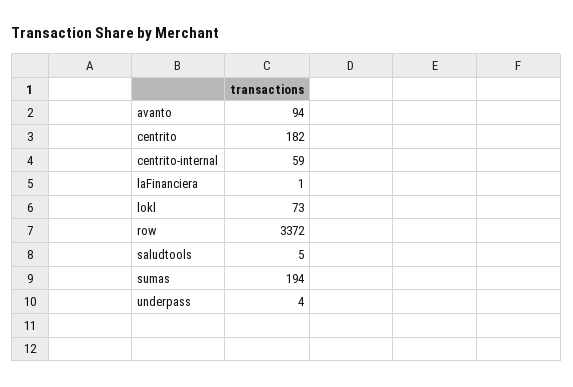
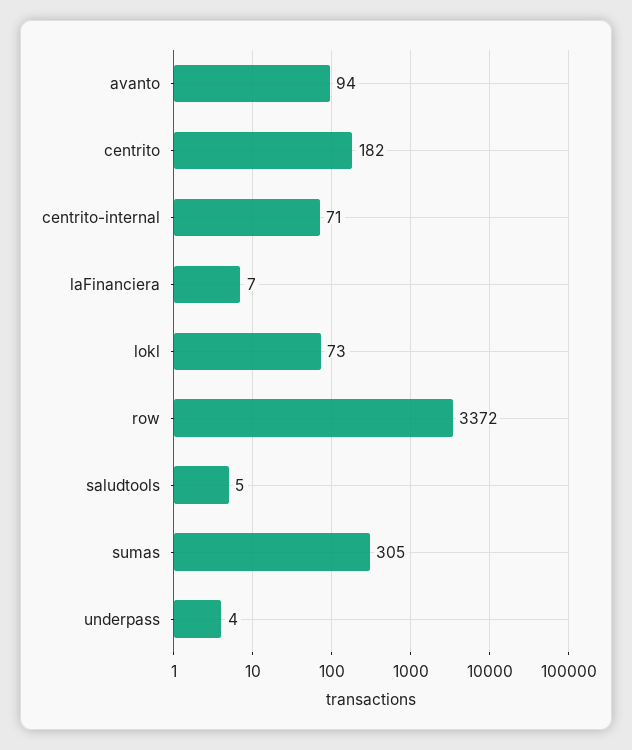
centrito-internal: 59 -> 71
laFinanciera: 1 -> 7
sumas: 194 -> 305

